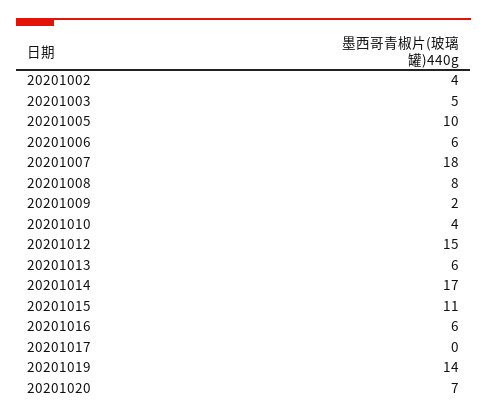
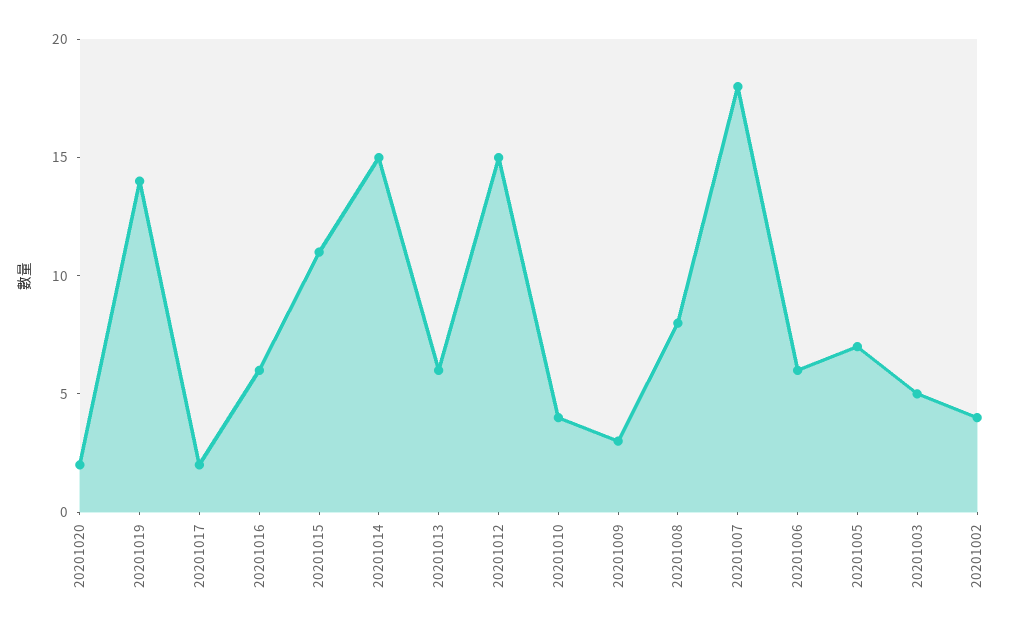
20201005: 10 -> 7
20201009: 2 -> 3
20201014: 17 -> 15
20201017: 0 -> 2
20201020: 7 -> 2

